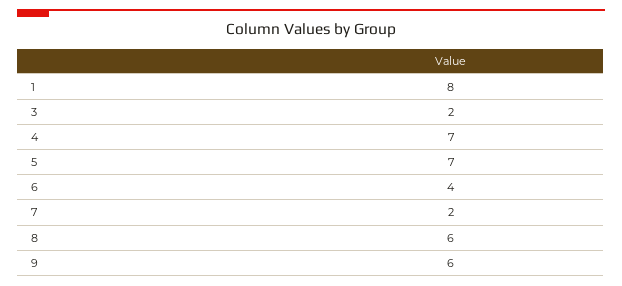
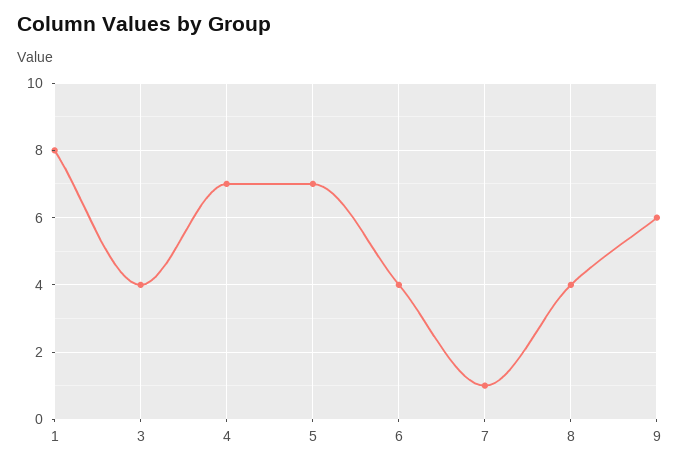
3: 2 -> 4
7: 2 -> 1
8: 6 -> 4

